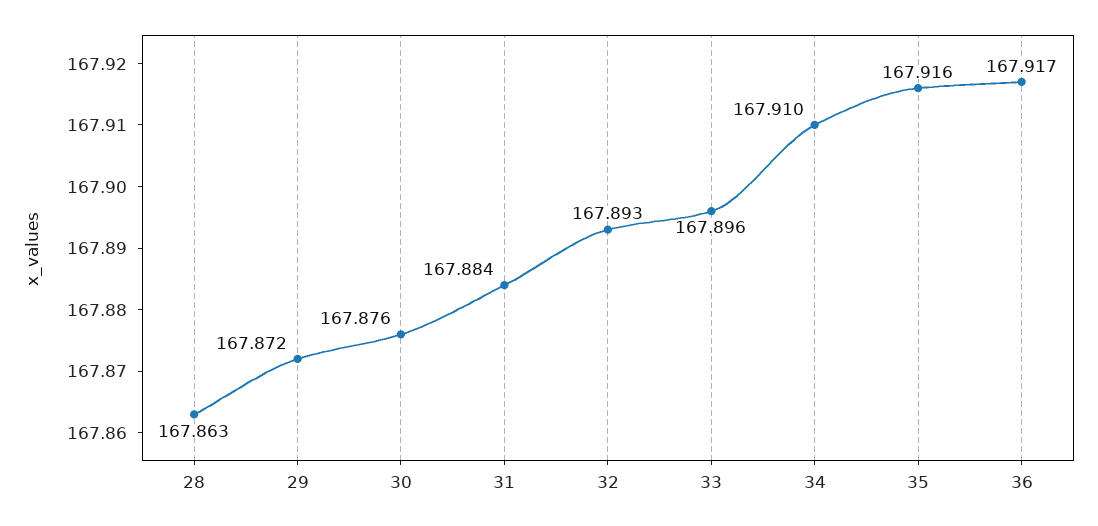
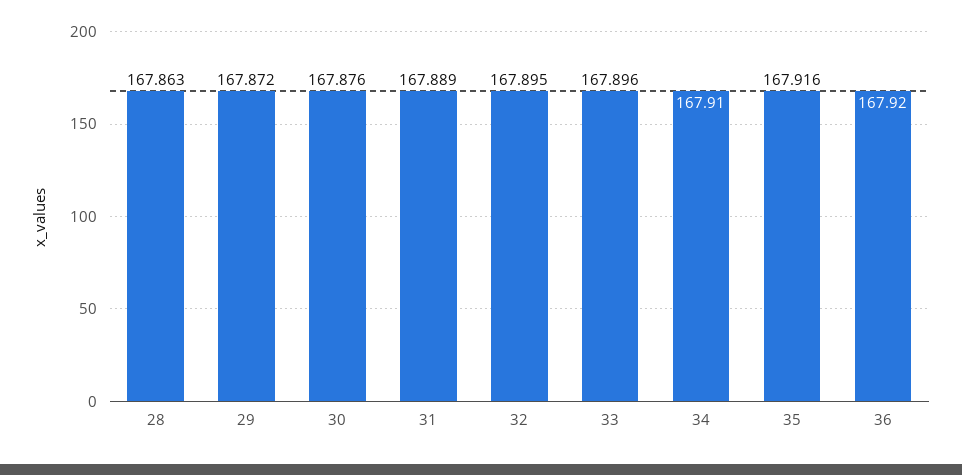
31: 167.884 -> 167.889
32: 167.893 -> 167.895
36: 167.917 -> 167.92

